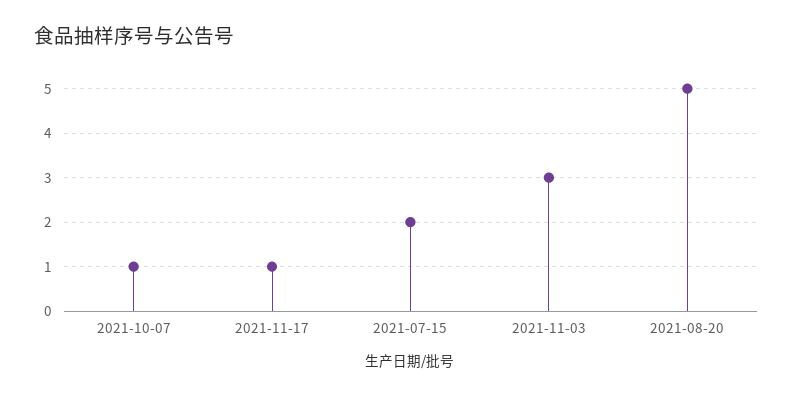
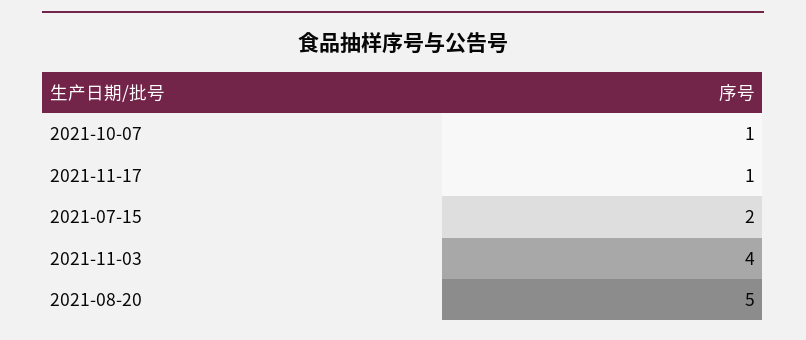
2021-11-03: 3 -> 4

